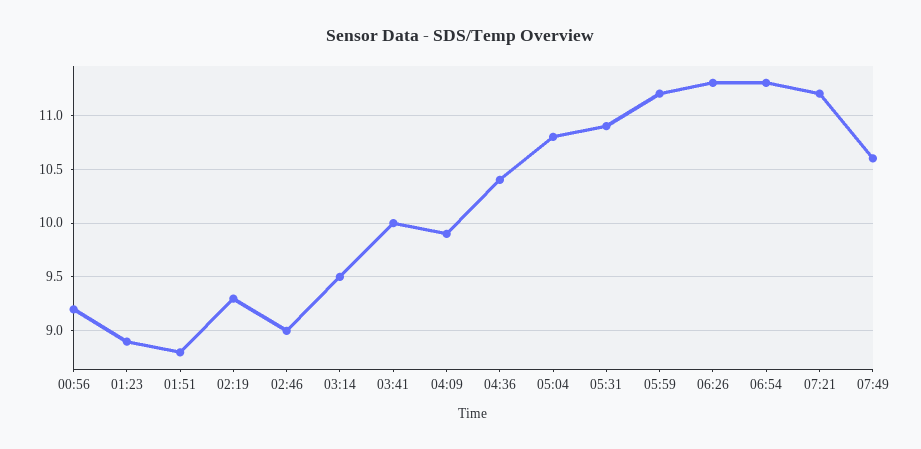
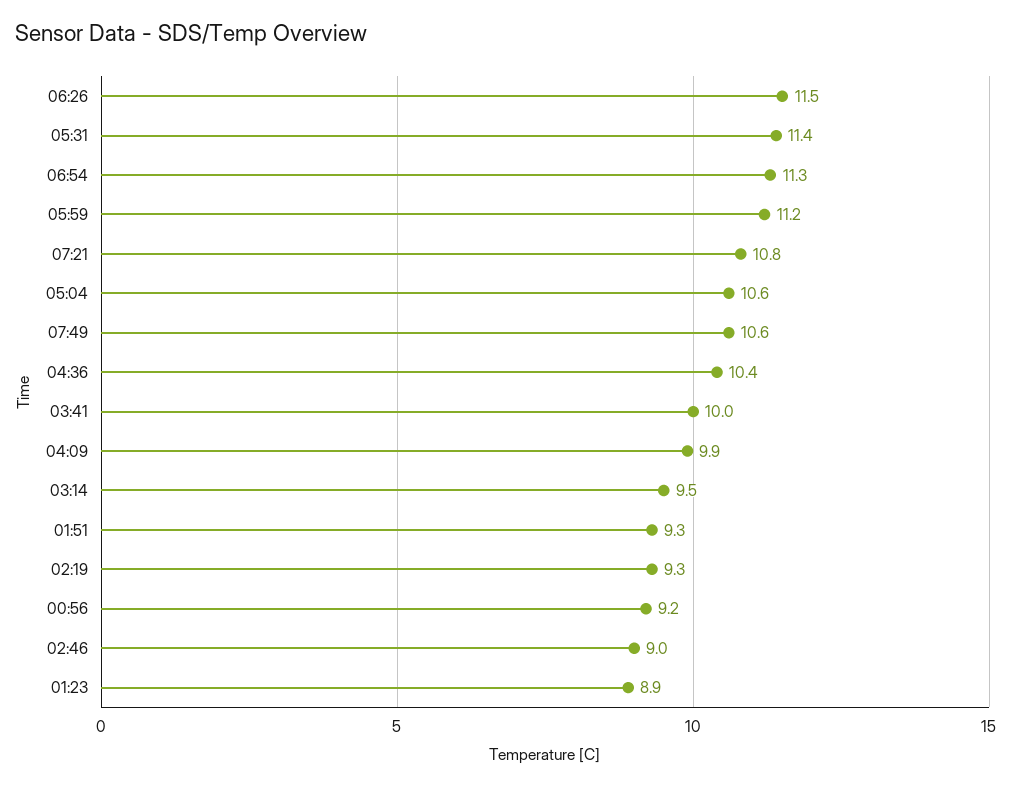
01:51: 8.8 -> 9.3
05:04: 10.8 -> 10.6
05:31: 10.9 -> 11.4
06:26: 11.3 -> 11.5
07:21: 11.2 -> 10.8

